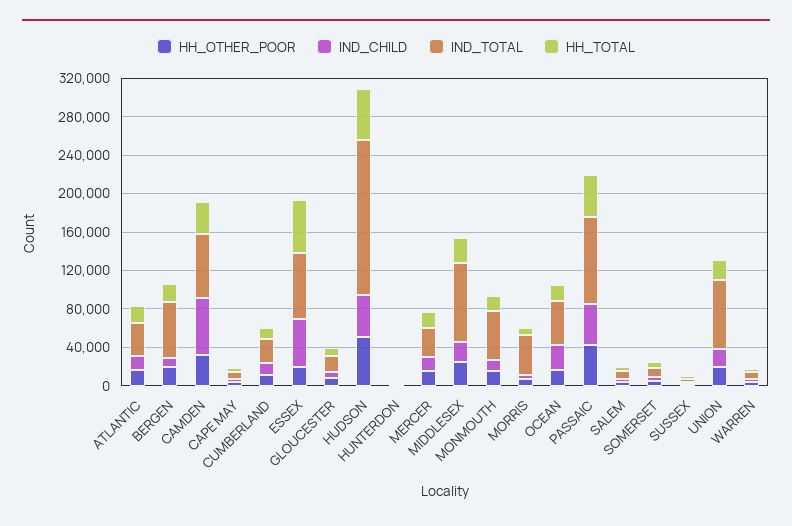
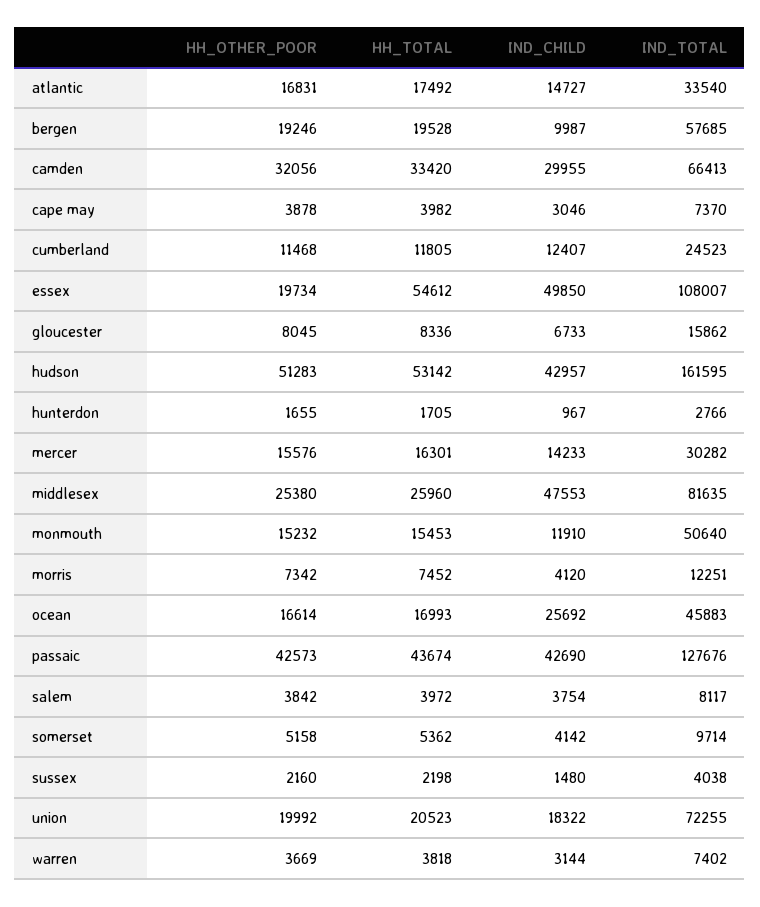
IND_CHILD, CAMDEN: 60000 -> 29955
IND_TOTAL, ESSEX: 70000 -> 108007
IND_CHILD, MIDDLESEX: 20000 -> 47553
IND_TOTAL, MORRIS: 40000 -> 12251
IND_TOTAL, PASSAIC: 90000 -> 127676

